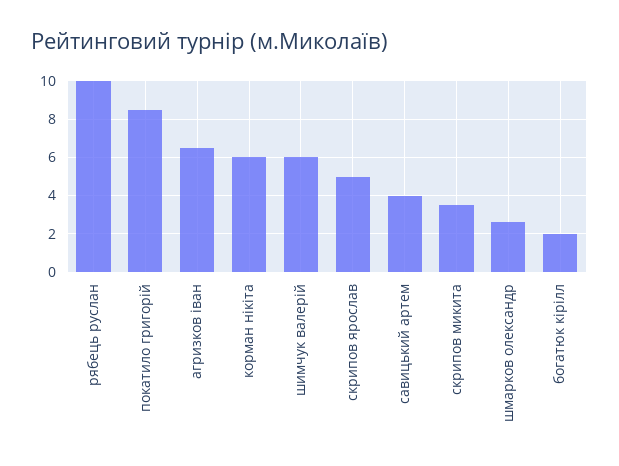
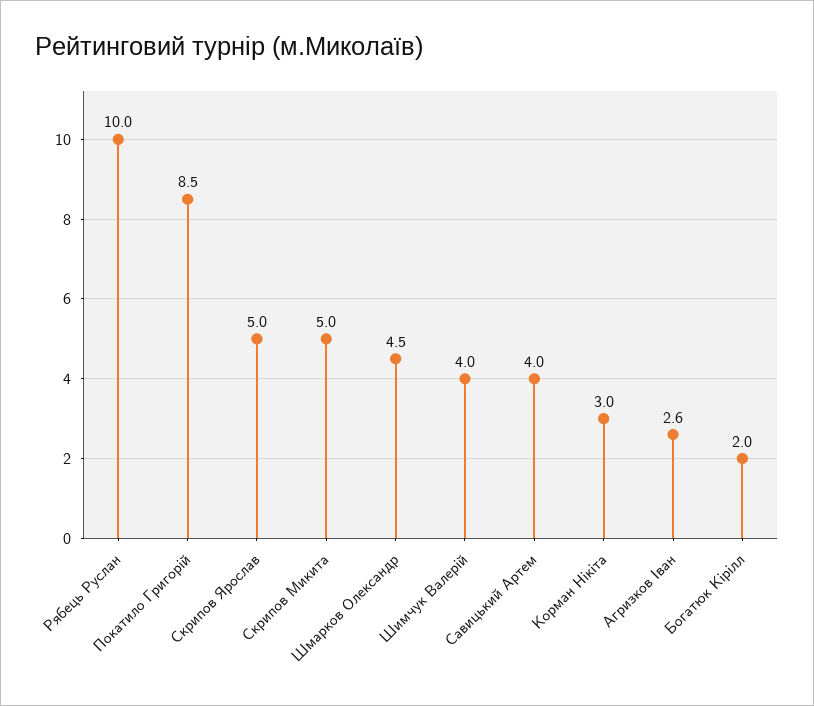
агризков іван: 6.5 -> 2.6
корман нікіта: 6 -> 3
шимчук валерій: 6 -> 4
скрипов микита: 3.5 -> 5
шмарков олександр: 2.5 -> 4.5

